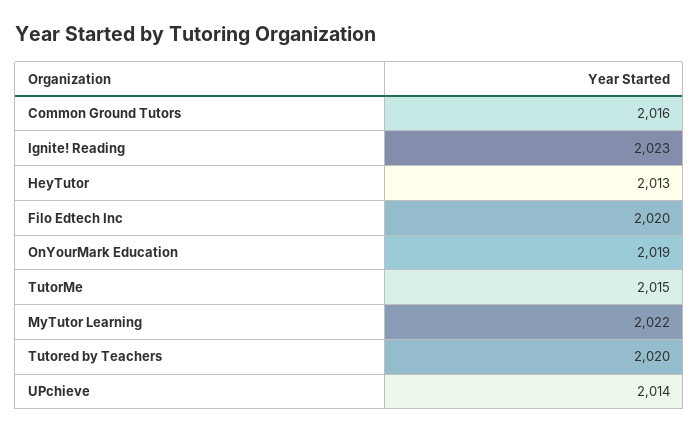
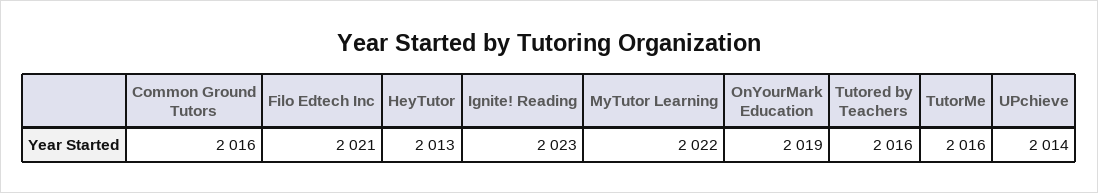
Filo Edtech Inc: 2020 -> 2021
TutorMe: 2015 -> 2016
Tutored by Teachers: 2020 -> 2016

